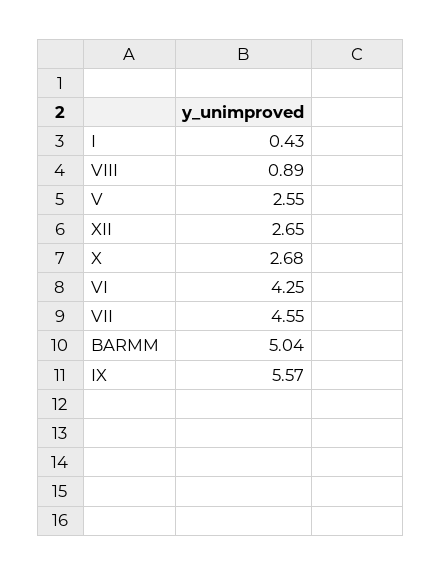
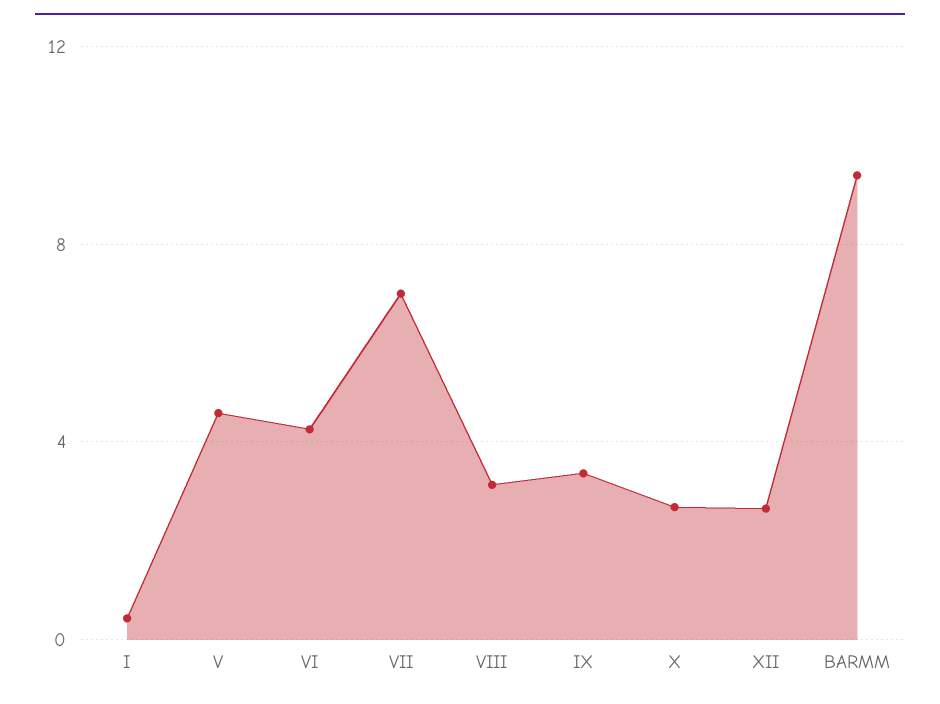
VIII: 0.89 -> 3
V: 2.55 -> 4.5
VII: 4.55 -> 7
BARMM: 5.04 -> 9.5
IX: 5.57 -> 3.5

